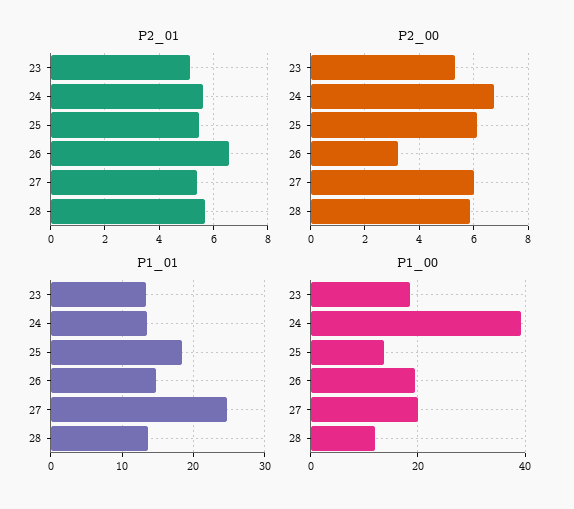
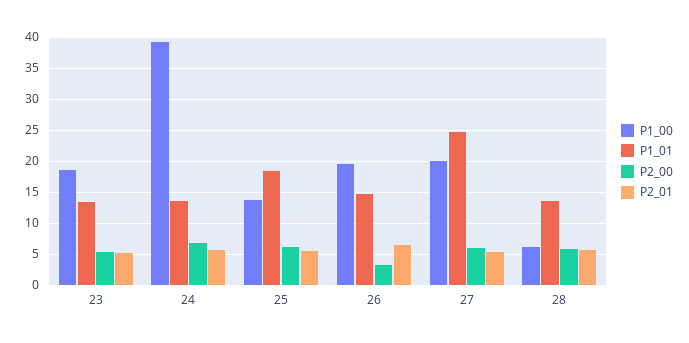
P1_00, 28: 12 -> 6

